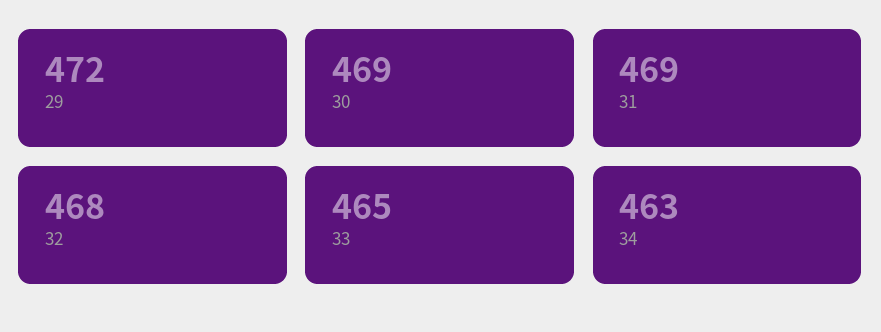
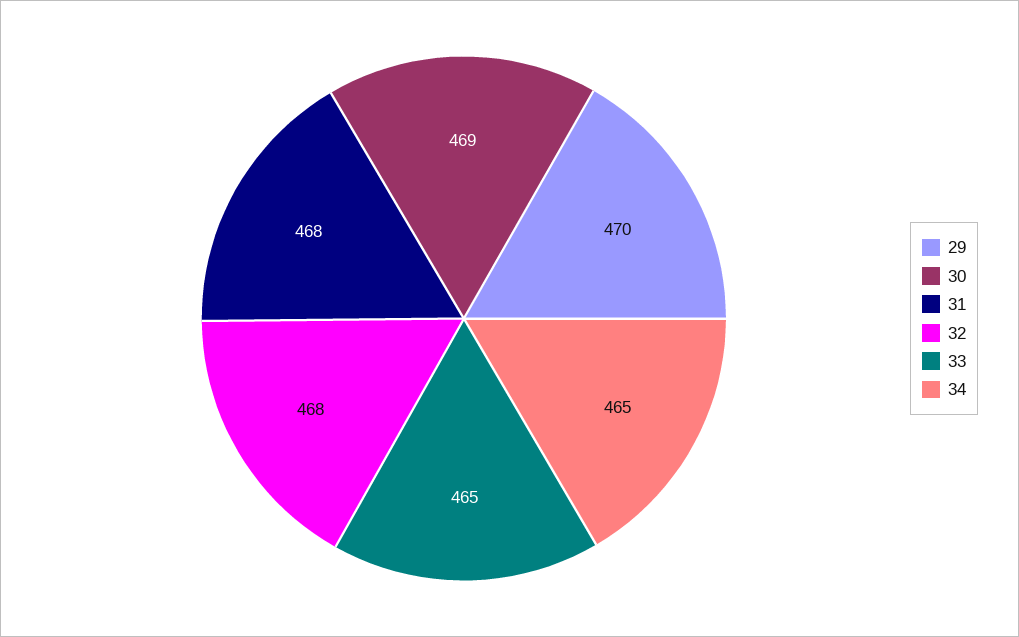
29: 472 -> 470
31: 469 -> 468
34: 463 -> 465

